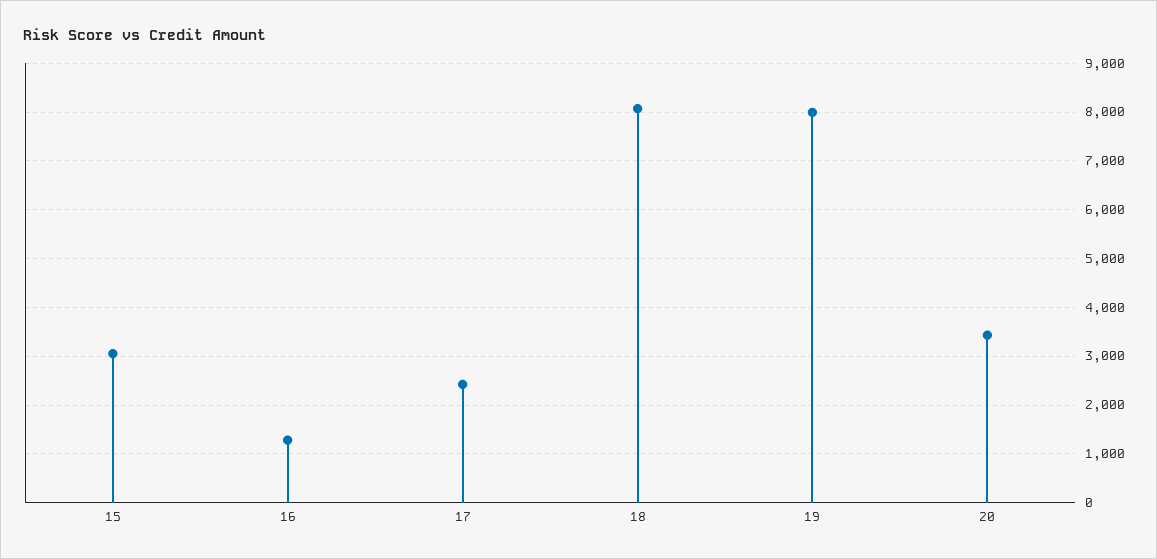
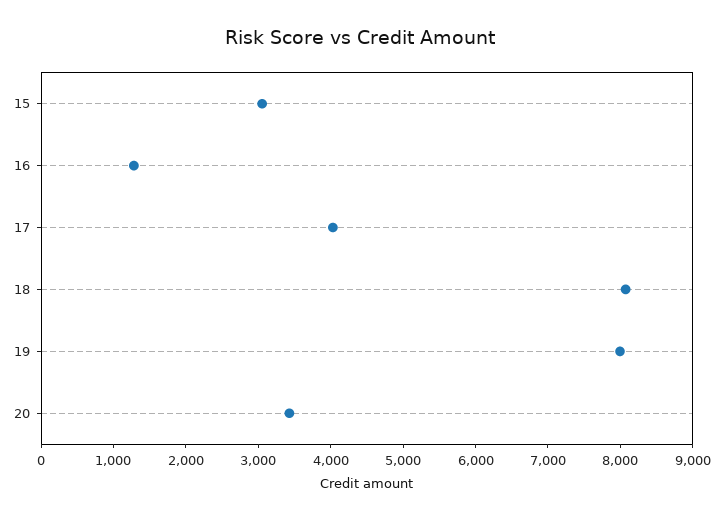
17: 2400 -> 4000

